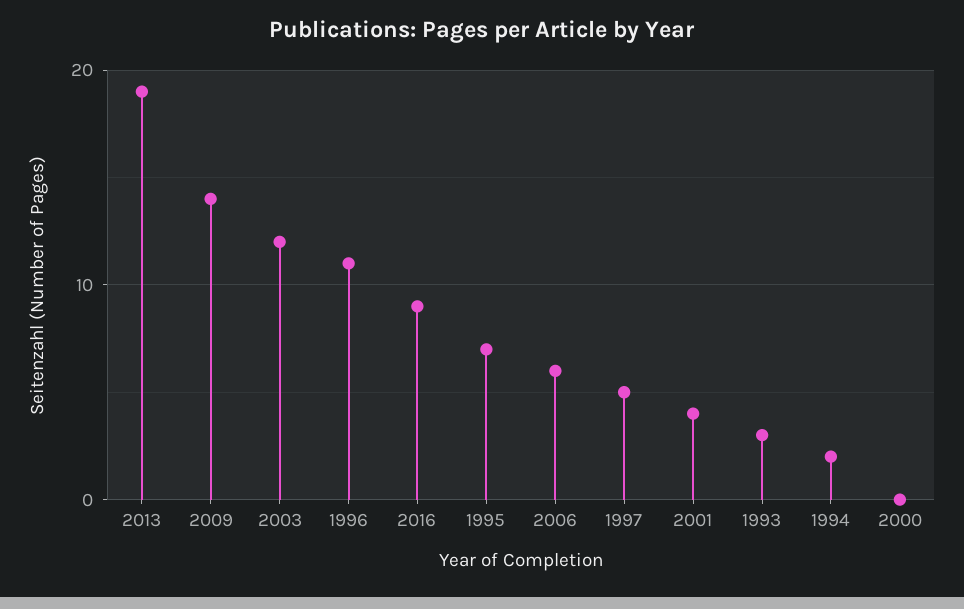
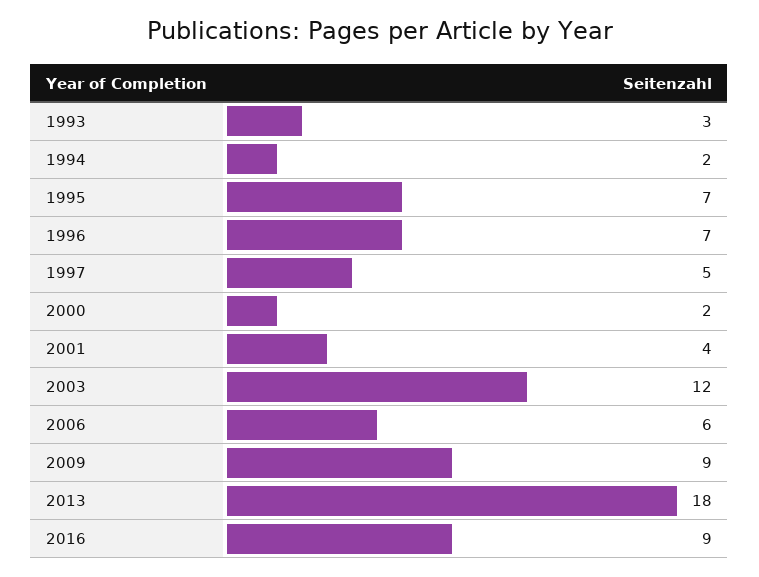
2013: 19 -> 18
2009: 14 -> 9
1996: 11 -> 7
2000: 0 -> 2

